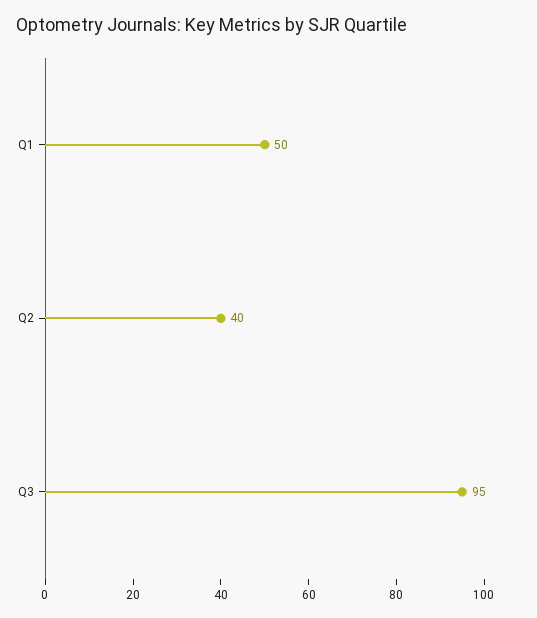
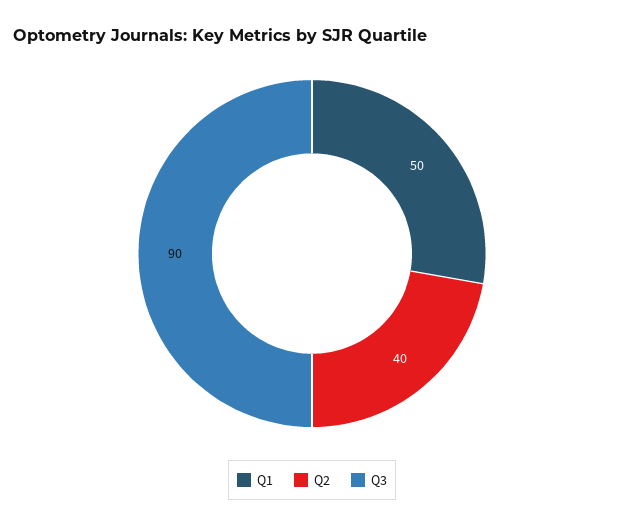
Q3: 95 -> 90

